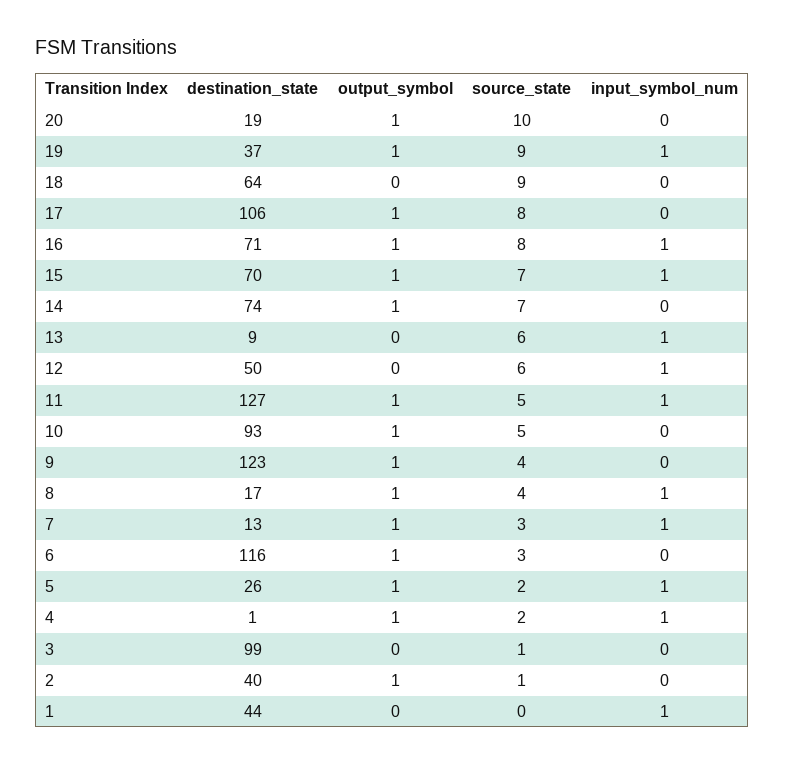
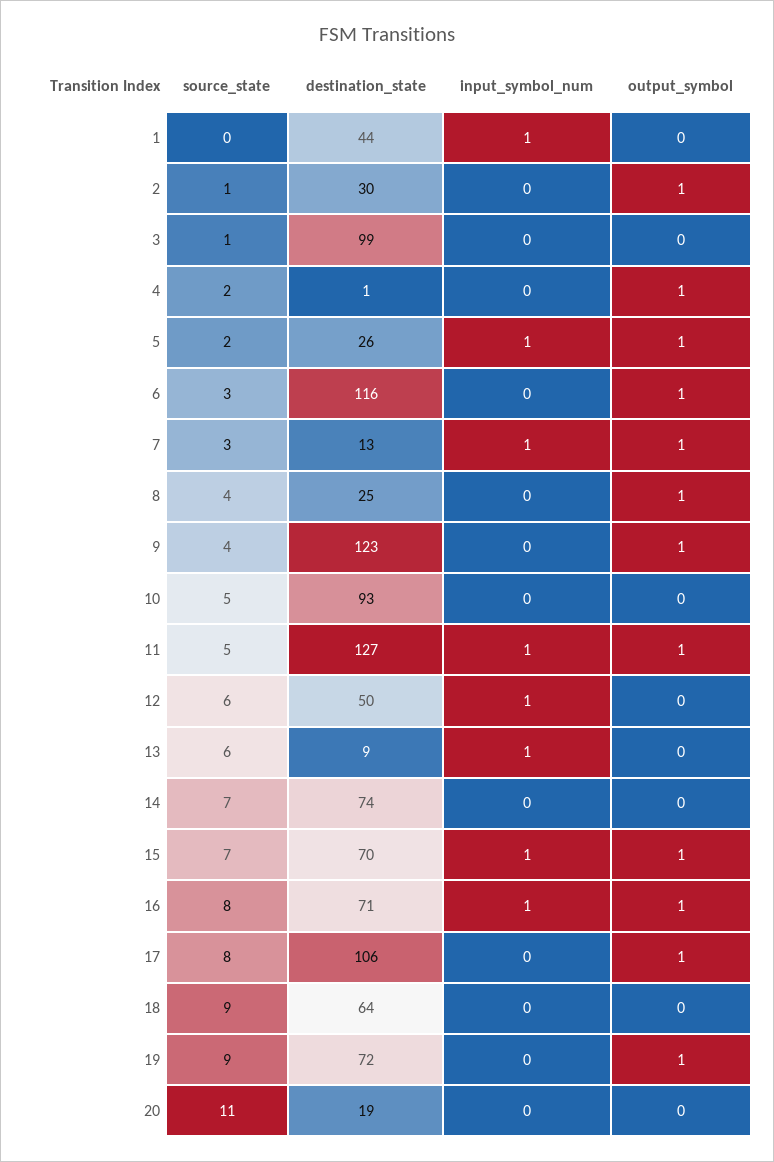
output_symbol, 20: 1 -> 0
source_state, 20: 10 -> 11
destination_state, 19: 37 -> 72
input_symbol_num, 19: 1 -> 0
output_symbol, 14: 1 -> 0
output_symbol, 10: 1 -> 0
destination_state, 8: 17 -> 25
input_symbol_num, 8: 1 -> 0
input_symbol_num, 4: 1 -> 0
destination_state, 2: 40 -> 30

